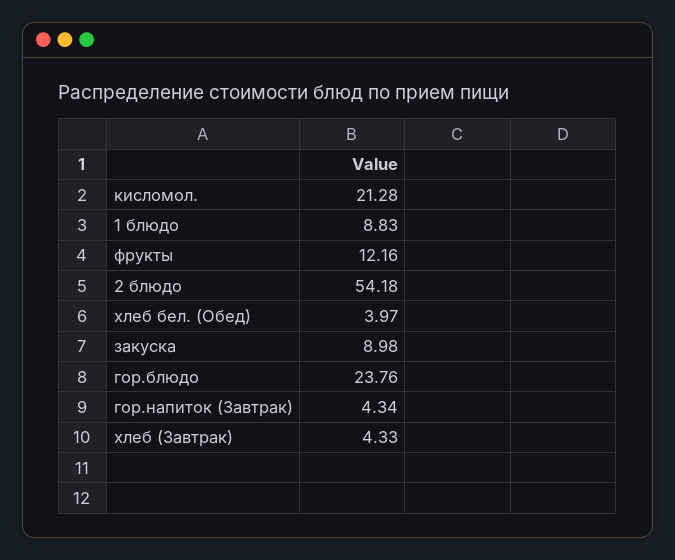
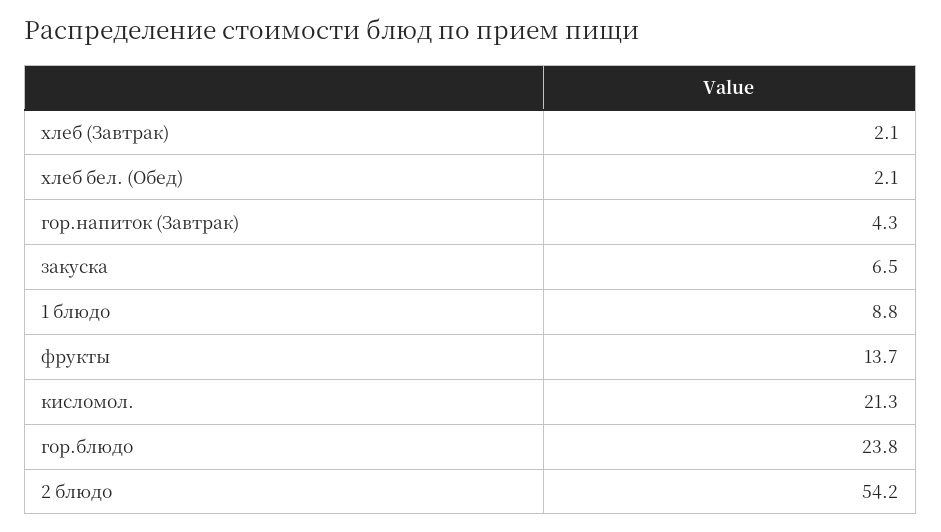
фрукты: 12.16 -> 13.7
хлеб бел. (Обед): 3.97 -> 2.1
закуска: 8.98 -> 6.5
хлеб (Завтрак): 4.33 -> 2.1

